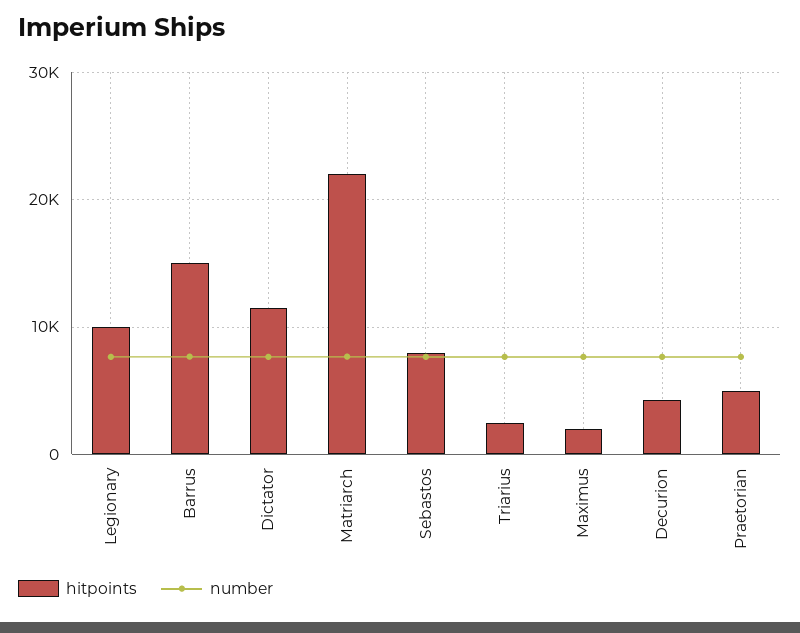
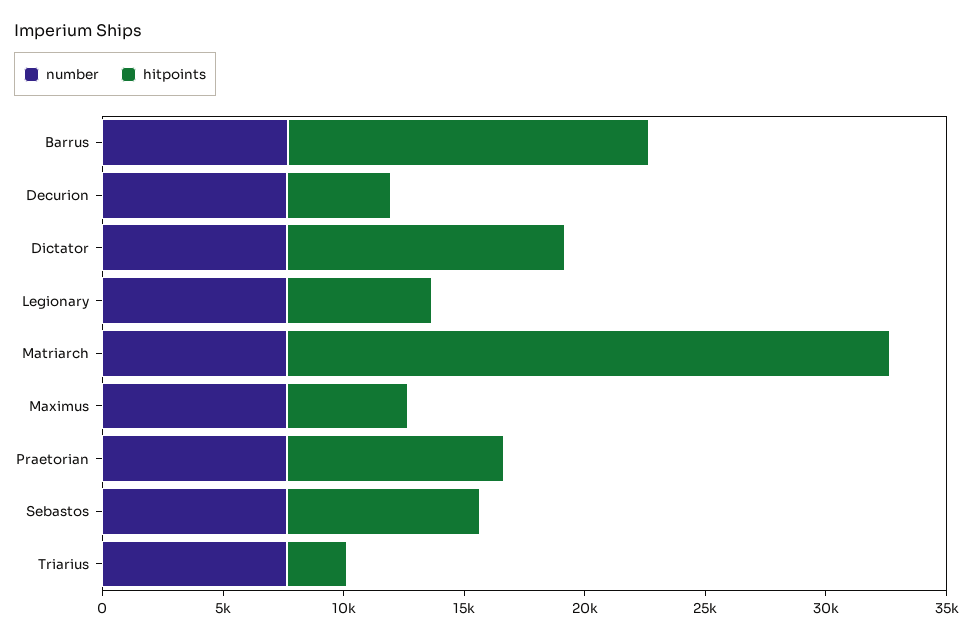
hitpoints, Legionary: 10000 -> 6000
hitpoints, Matriarch: 22000 -> 25000
hitpoints, Maximus: 2000 -> 5000
hitpoints, Praetorian: 5000 -> 9000

